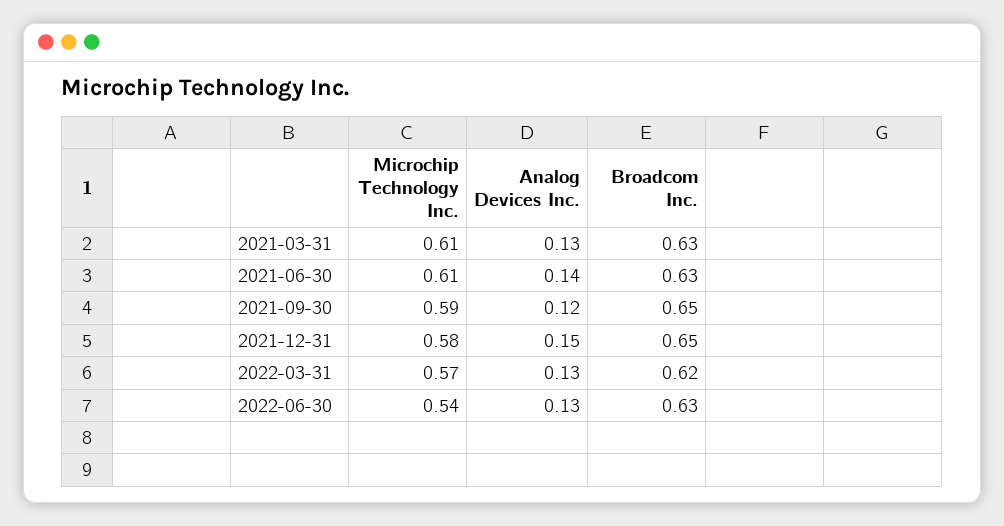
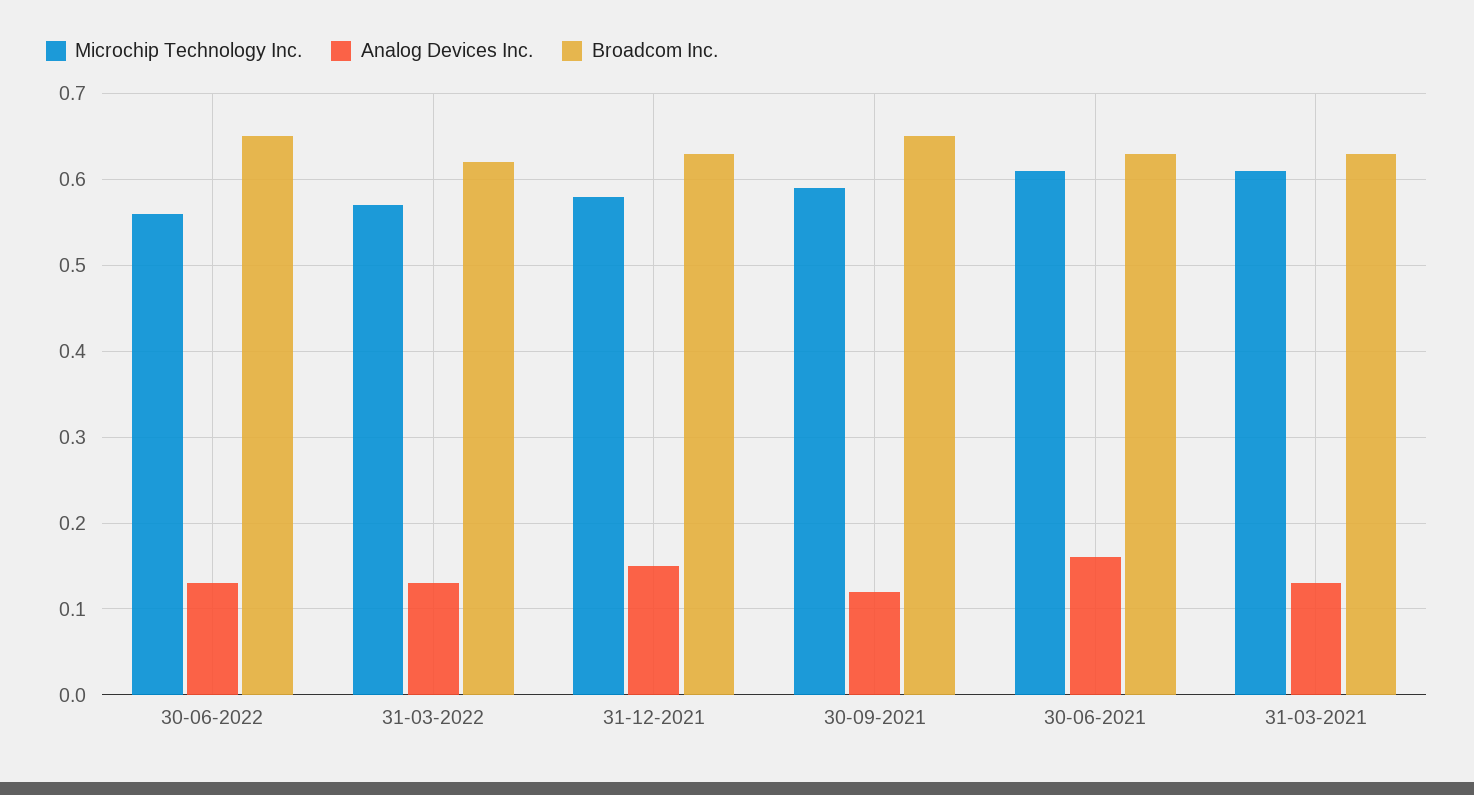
Analog Devices Inc., 2021-06-30: 0.14 -> 0.16
Broadcom Inc., 2021-12-31: 0.65 -> 0.63
Microchip Technology Inc., 2022-06-30: 0.54 -> 0.56
Broadcom Inc., 2022-06-30: 0.63 -> 0.65

